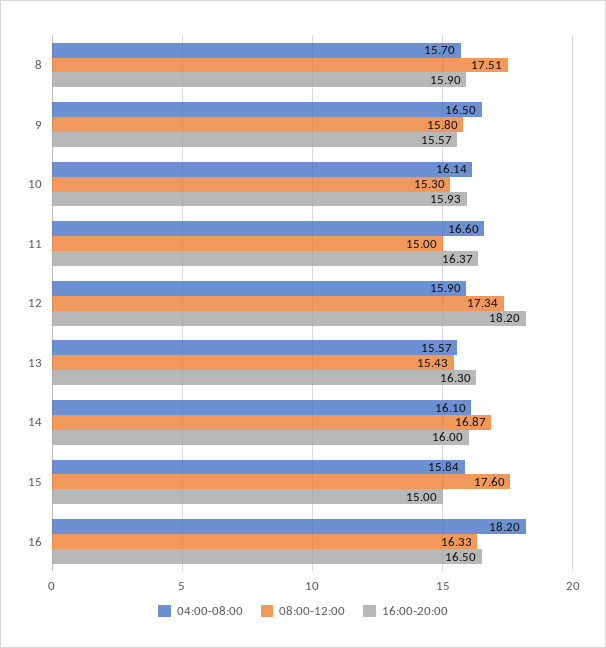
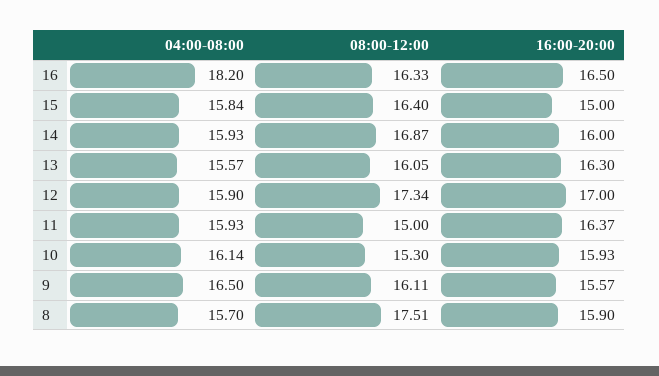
08:00-12:00, 9: 15.8 -> 16.11
04:00-08:00, 11: 16.6 -> 15.93
16:00-20:00, 12: 18.2 -> 17
08:00-12:00, 13: 15.43 -> 16.05
04:00-08:00, 14: 16.1 -> 15.93
08:00-12:00, 15: 17.6 -> 16.4

